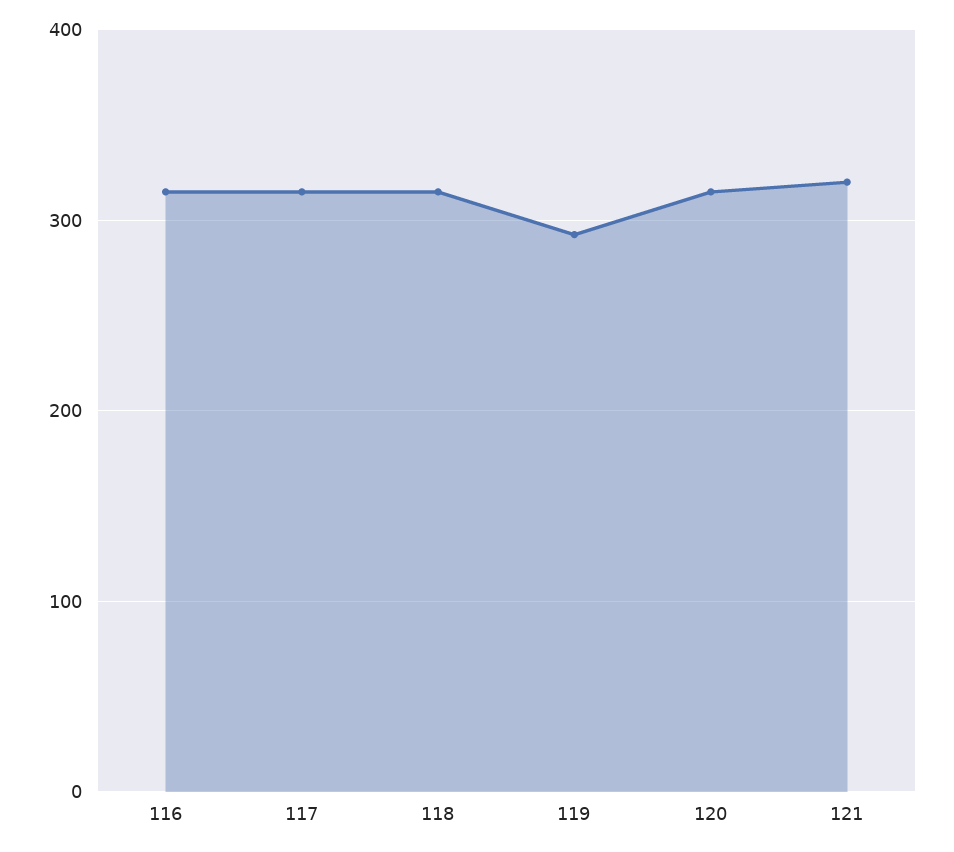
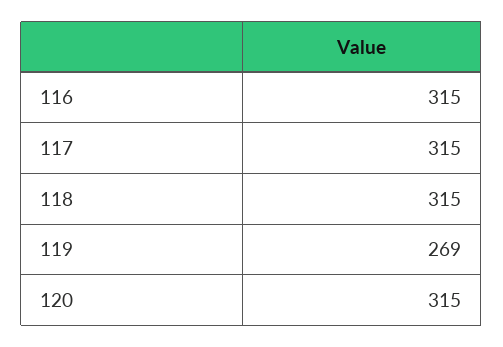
119: 290 -> 269
121: 320 -> none

